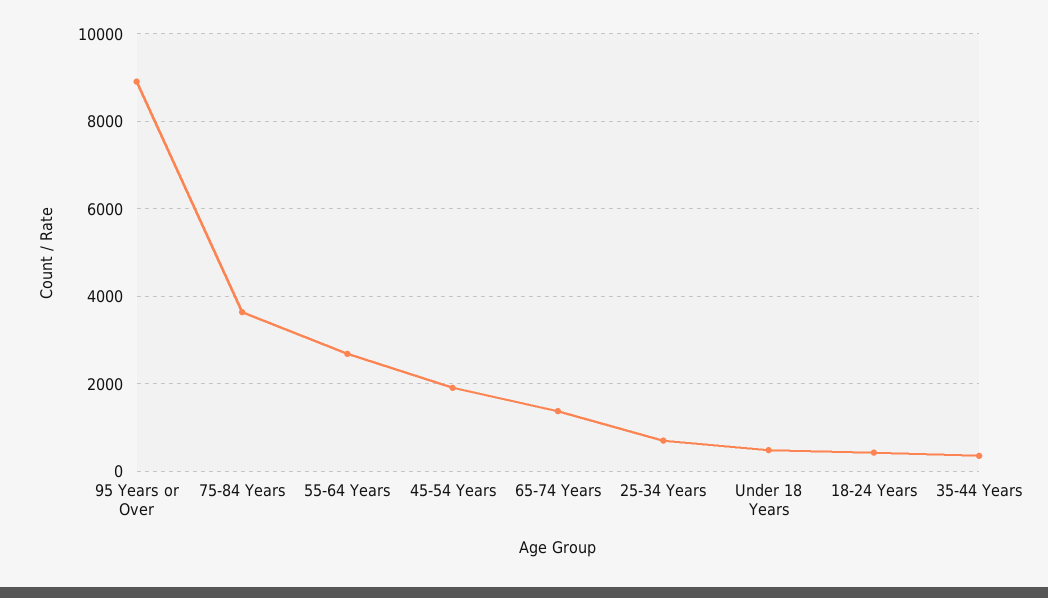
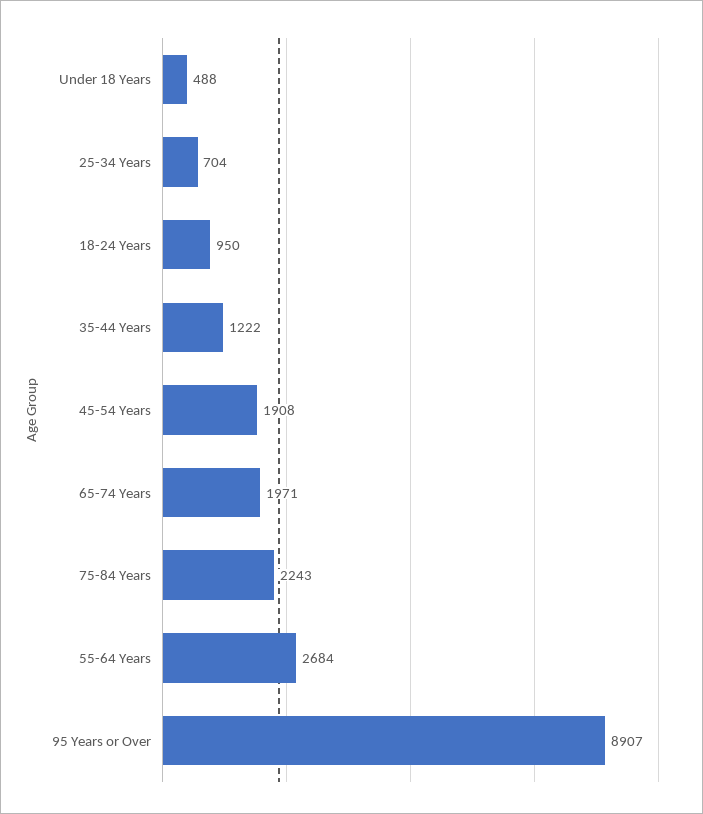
75-84 Years: 3600 -> 2243
65-74 Years: 1400 -> 1971
18-24 Years: 400 -> 950
35-44 Years: 400 -> 1222

